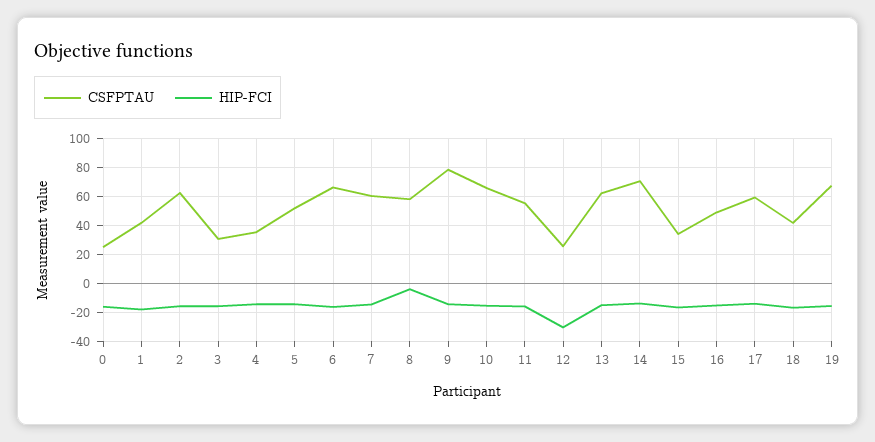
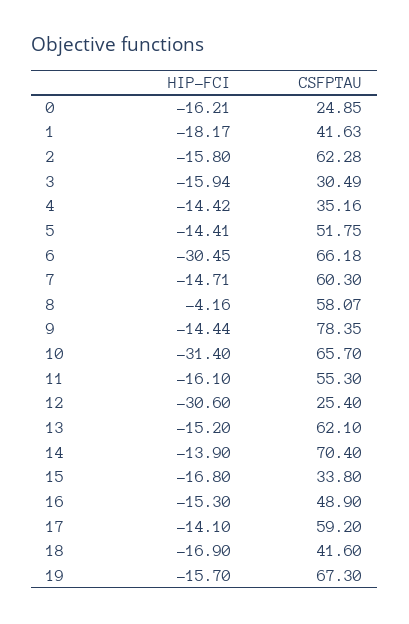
HIP-FCI, 6: -15 -> -30.45
HIP-FCI, 10: -15 -> -31.4

